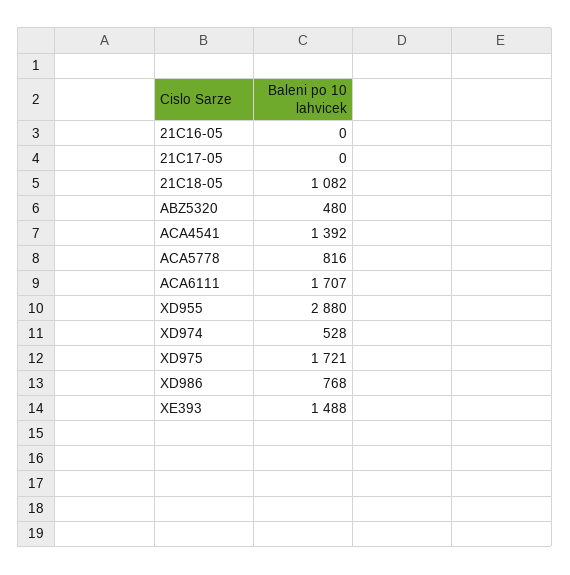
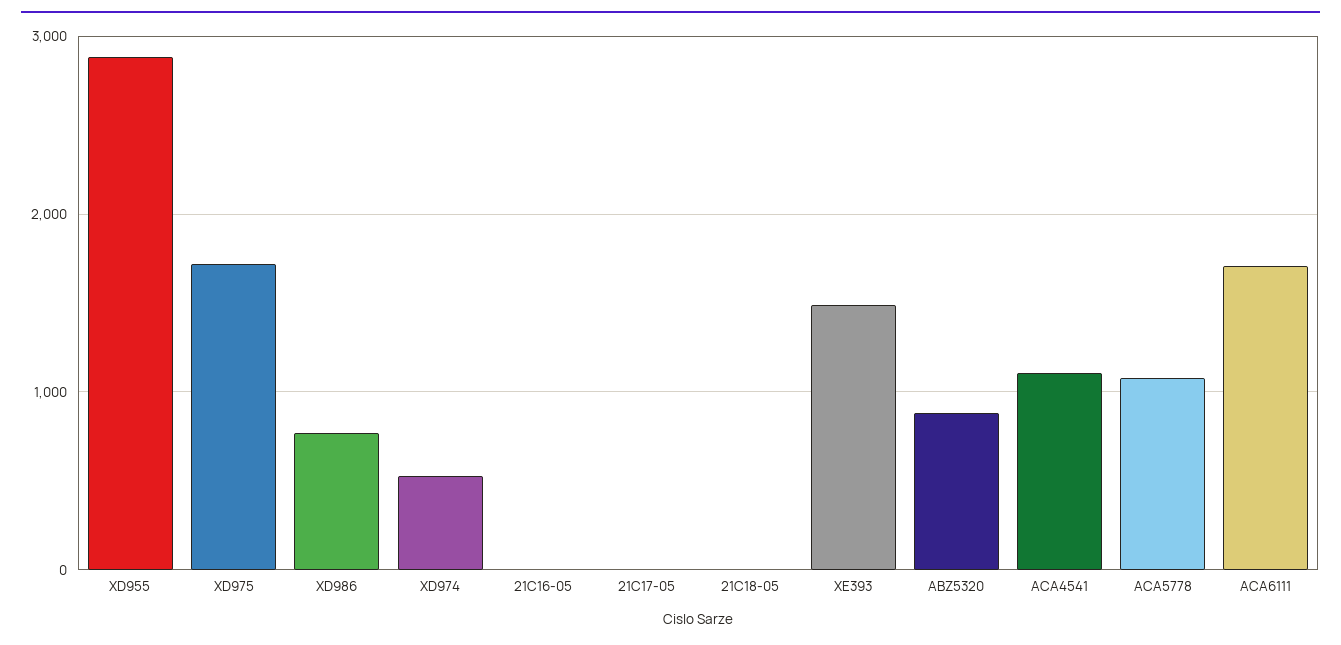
21C18-05: 1082 -> 0
ABZ5320: 480 -> 900
ACA4541: 1392 -> 1100
ACA5778: 816 -> 1100

